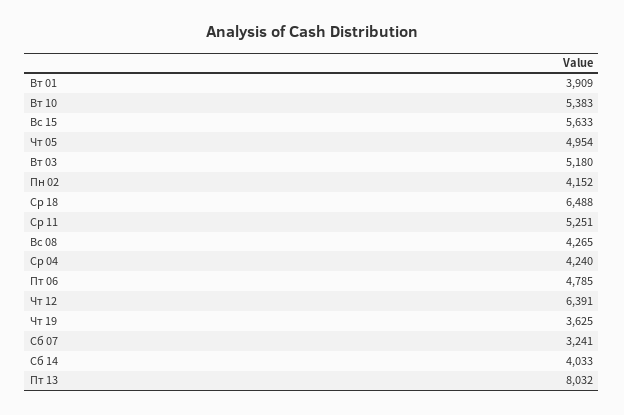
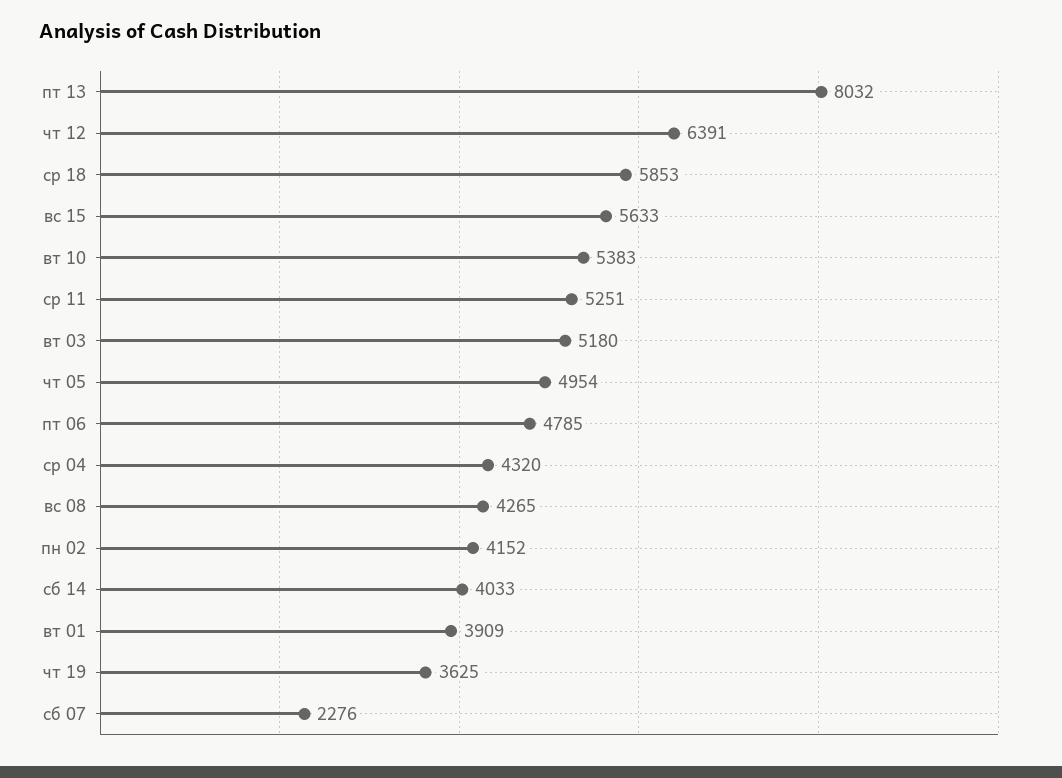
Ср 18: 6488 -> 5853
Ср 04: 4240 -> 4320
Сб 07: 3241 -> 2276

